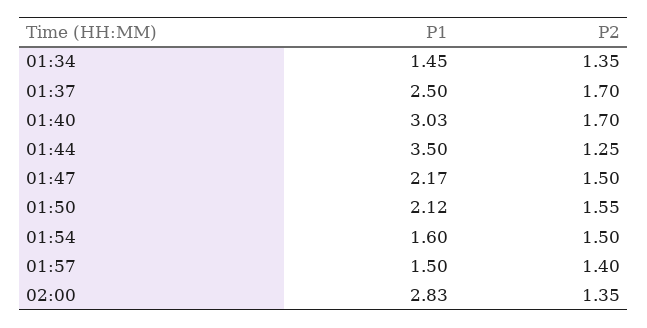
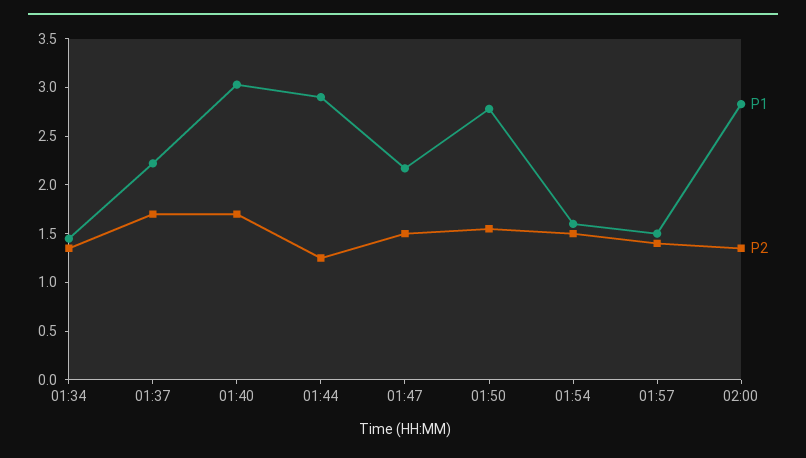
P1, 01:37: 2.5 -> 2.2
P1, 01:44: 3.5 -> 2.9
P1, 01:50: 2.12 -> 2.8

